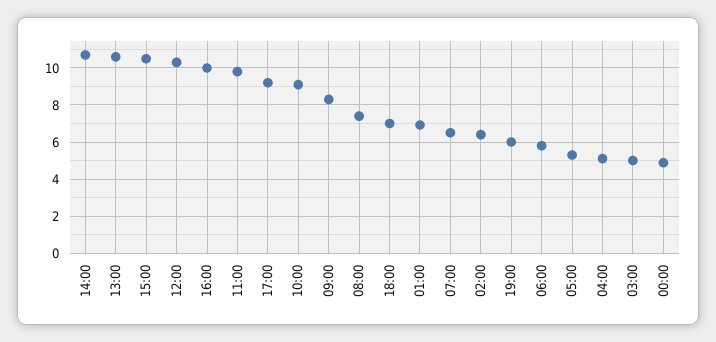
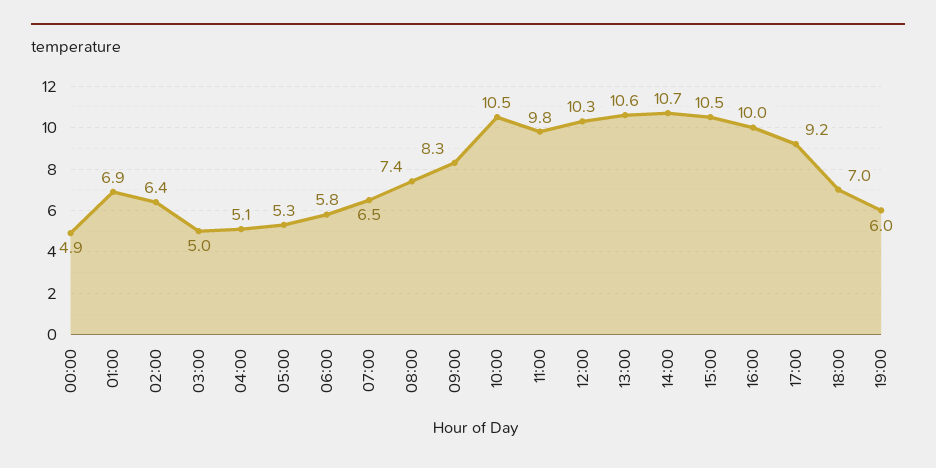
10:00: 9 -> 10.5

